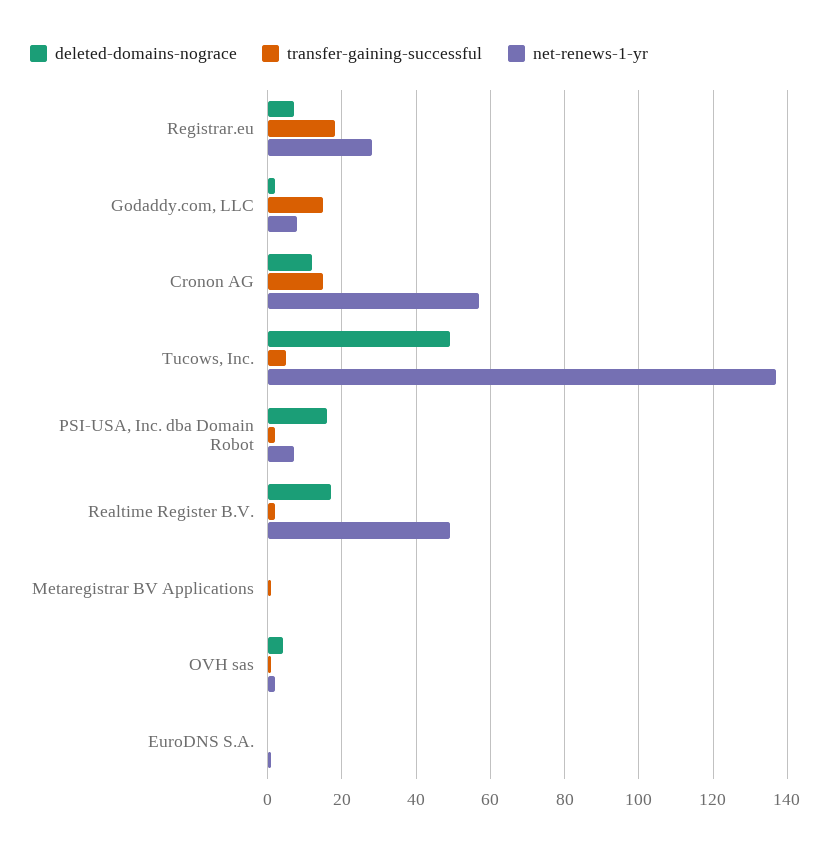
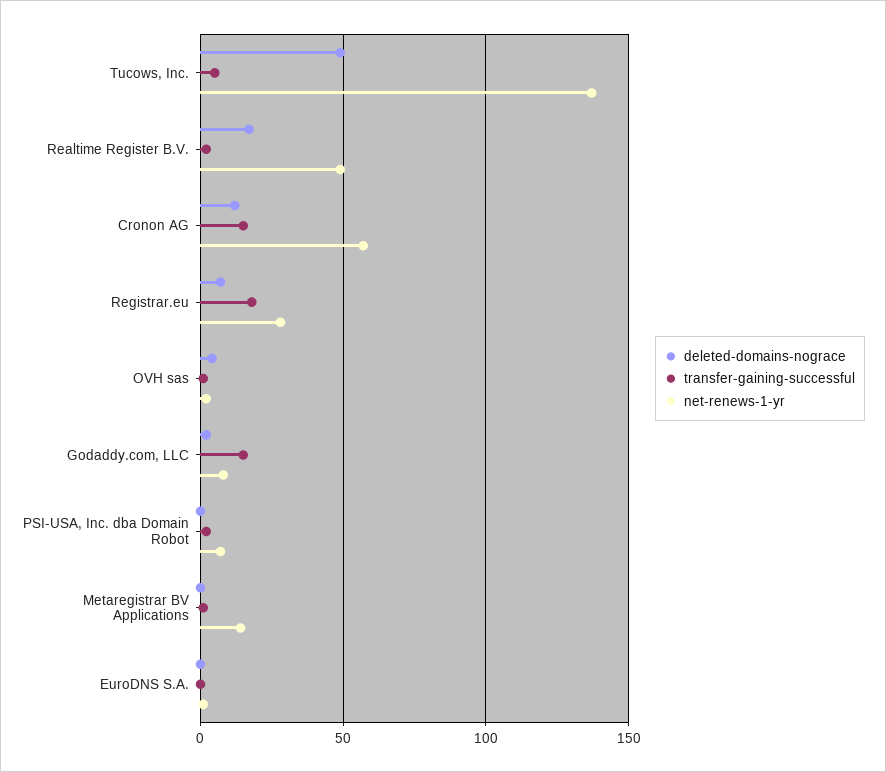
deleted-domains-nograce, PSI-USA, Inc. dba Domain Robot: 15 -> 0
net-renews-1-yr, Metaregistrar BV Applications: 0 -> 15

